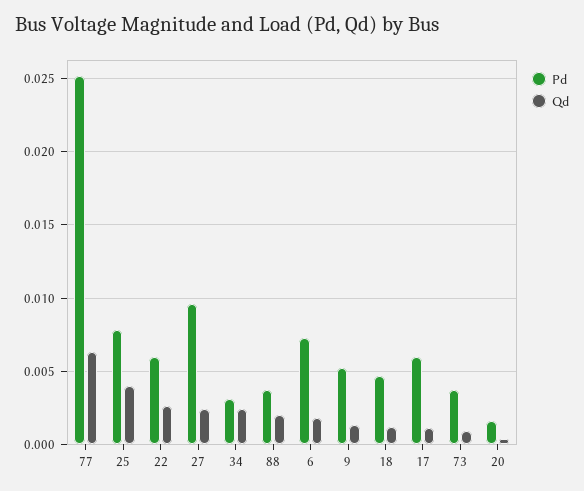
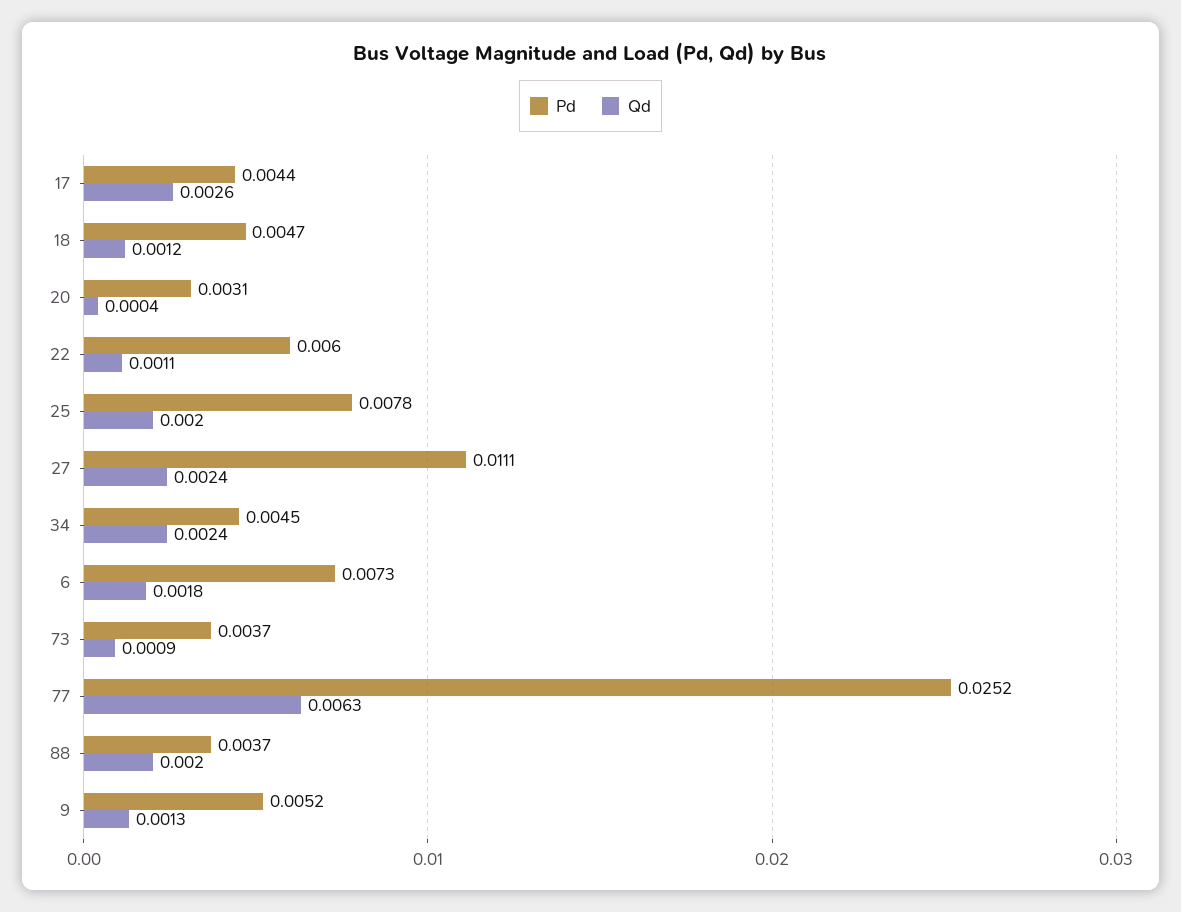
Qd, 25: 0.004 -> 0.002
Qd, 22: 0.0025 -> 0.0011
Pd, 27: 0.0095 -> 0.0111
Pd, 34: 0.003 -> 0.0045
Pd, 17: 0.006 -> 0.0044
Qd, 17: 0.001 -> 0.0026
Pd, 20: 0.0015 -> 0.0031

